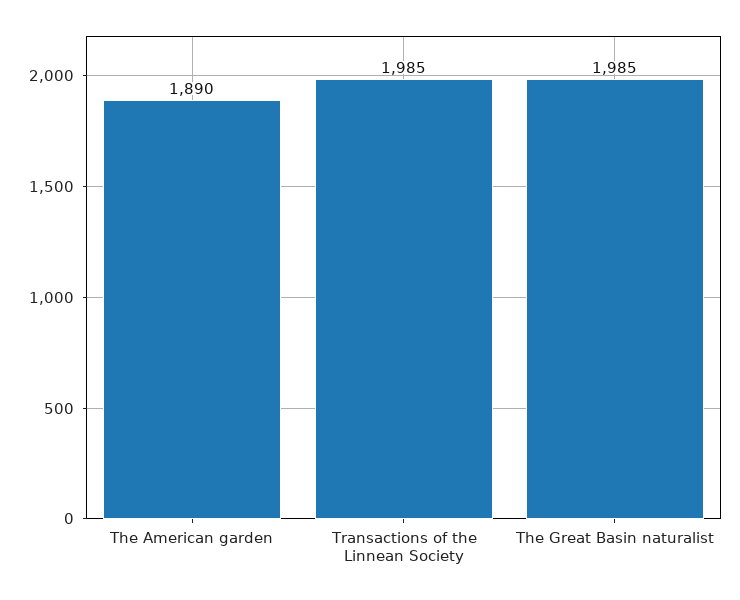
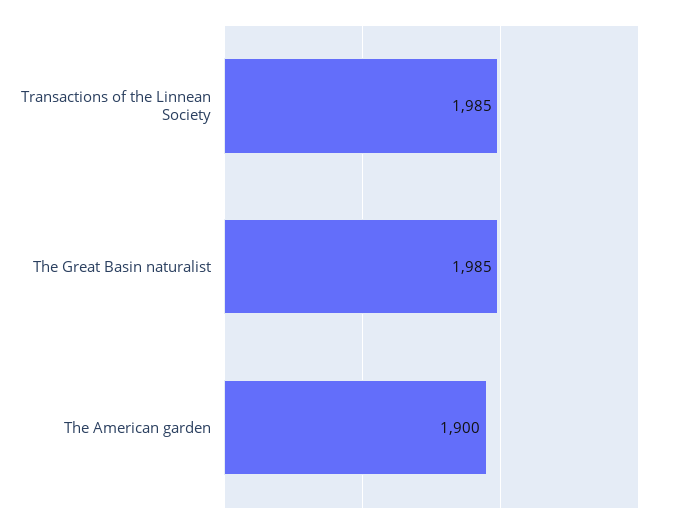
The American garden: 1890 -> 1900

